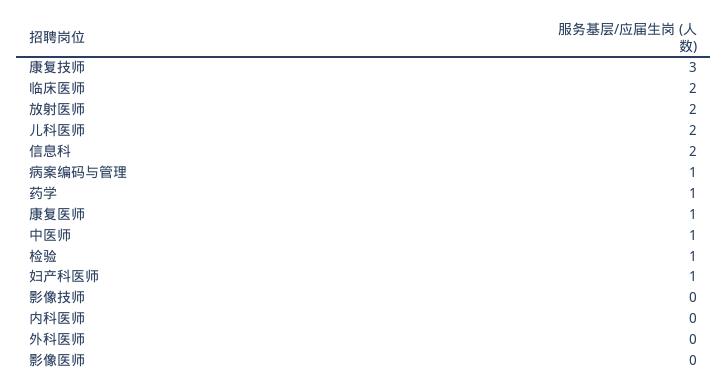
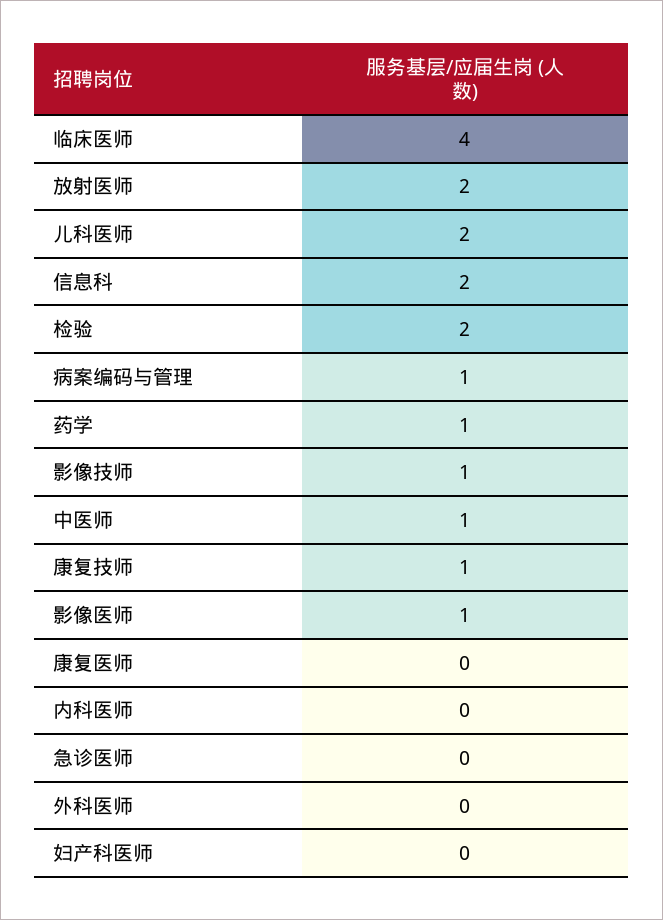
康复技师: 3 -> 1
临床医师: 2 -> 4
康复医师: 1 -> 0
检验: 1 -> 2
妇产科医师: 1 -> 0
影像技师: 0 -> 1
影像医师: 0 -> 1
急诊医师: none -> 0

